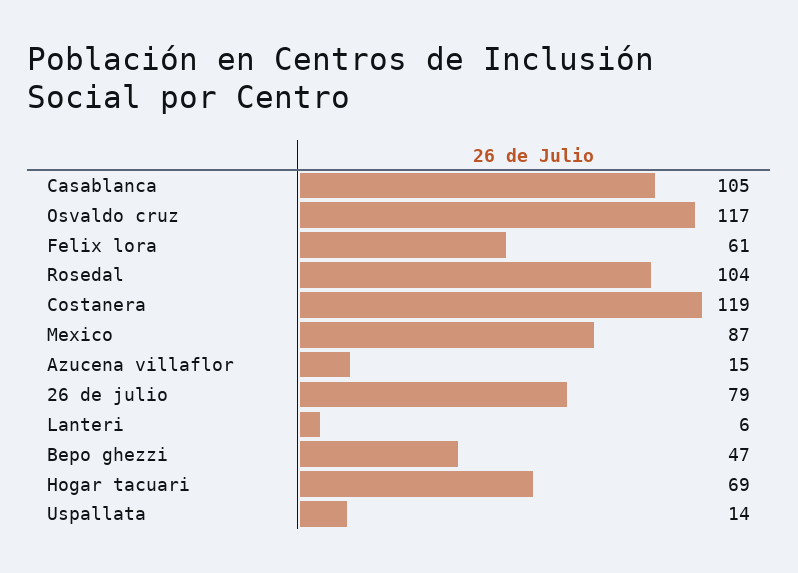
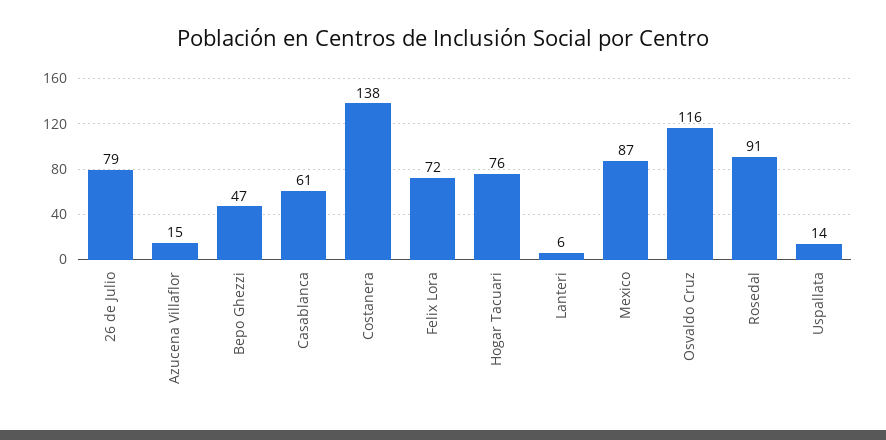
Casablanca: 105 -> 61
Osvaldo cruz: 117 -> 116
Felix lora: 61 -> 72
Rosedal: 104 -> 91
Costanera: 119 -> 138
Hogar tacuari: 69 -> 76

